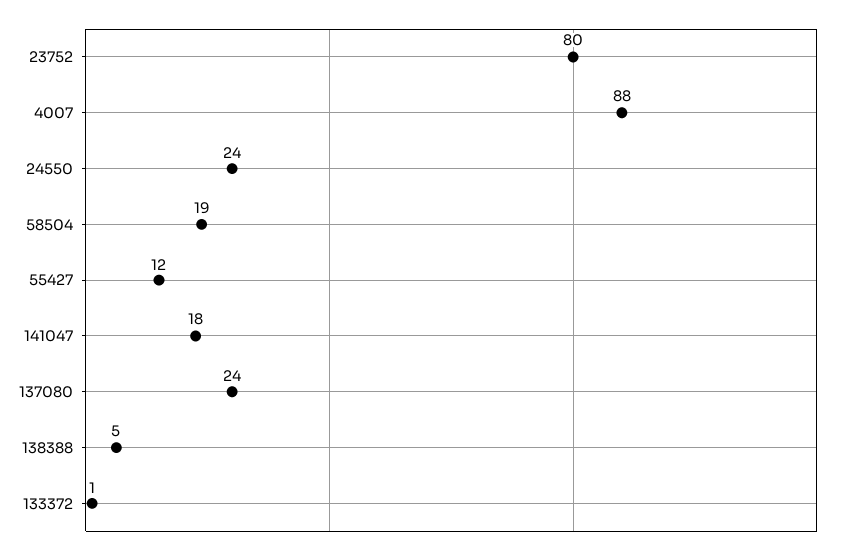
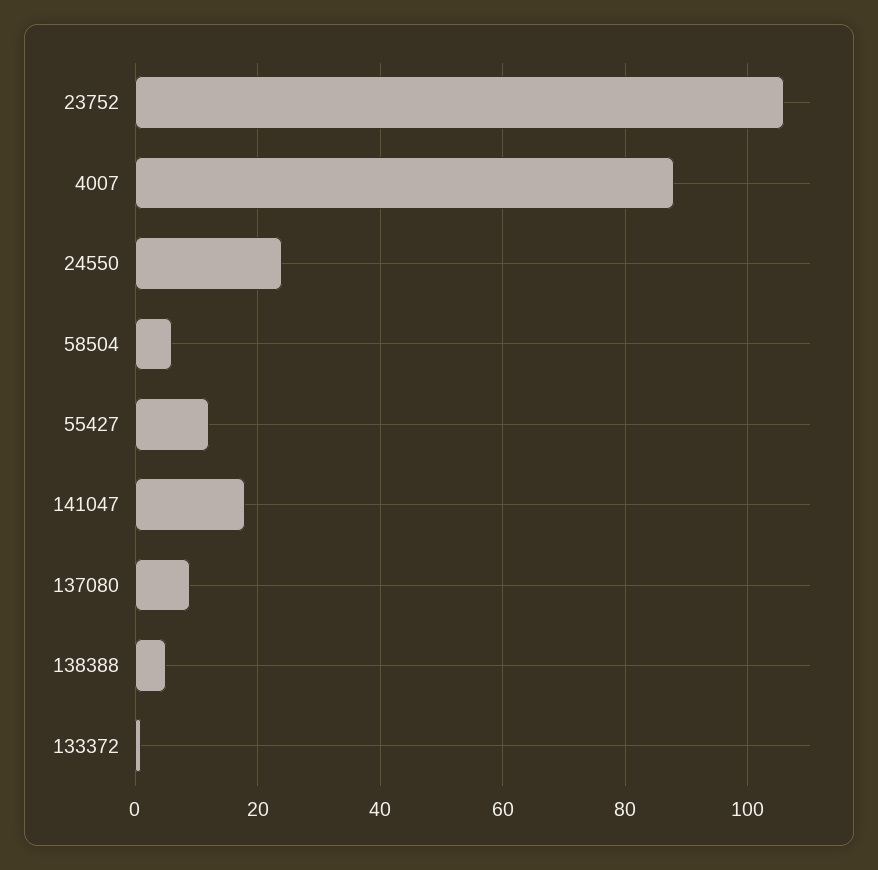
23752: 80 -> 105
58504: 19 -> 5
137080: 24 -> 10

